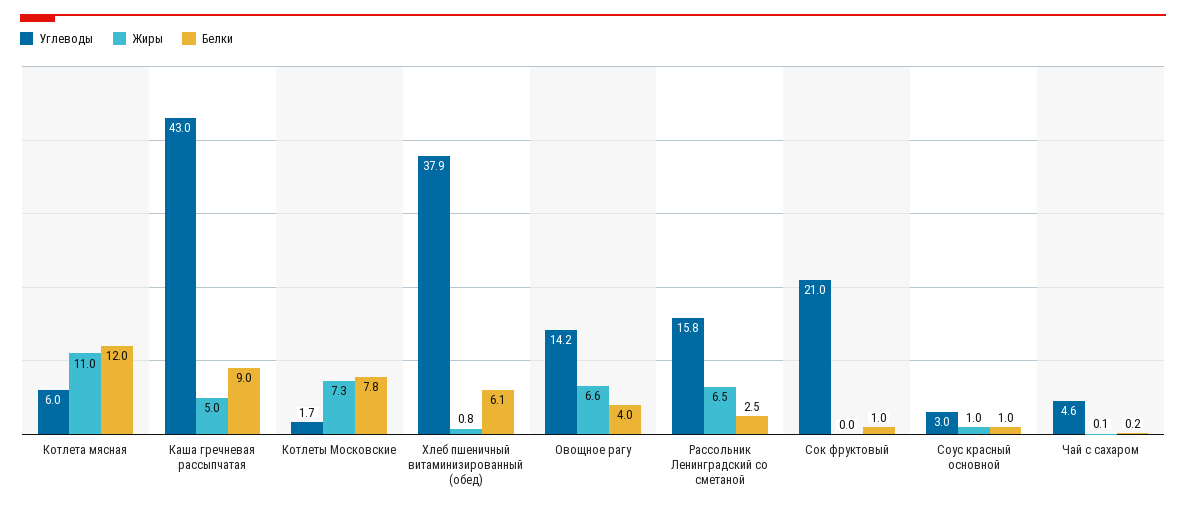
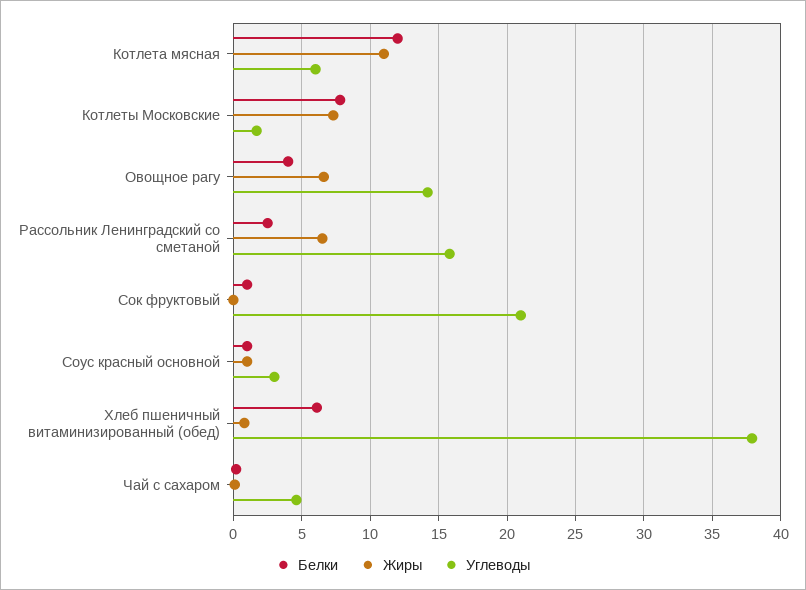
Углеводы, Каша гречневая рассыпчатая: 43 -> none
Жиры, Каша гречневая рассыпчатая: 5 -> none
Белки, Каша гречневая рассыпчатая: 9 -> none

